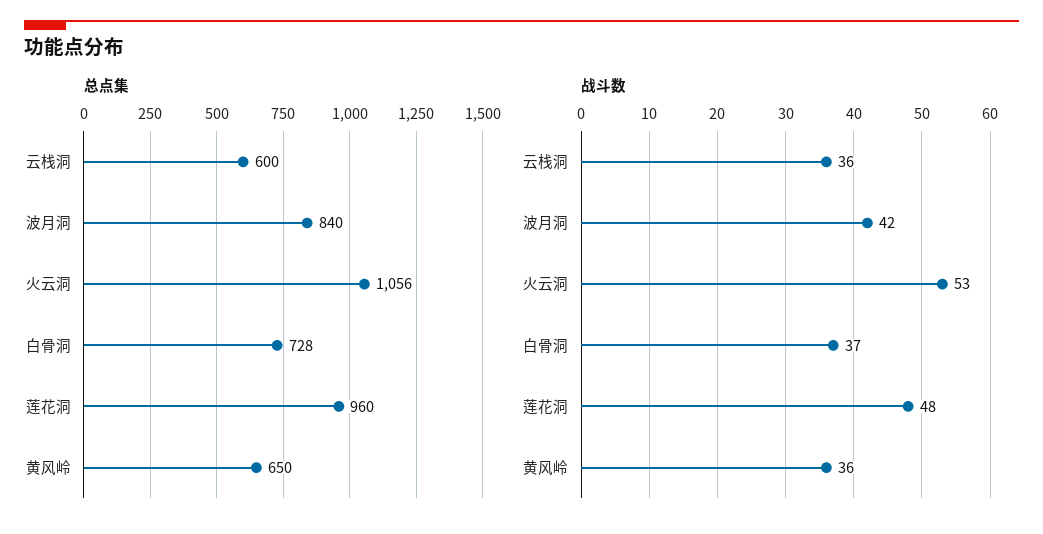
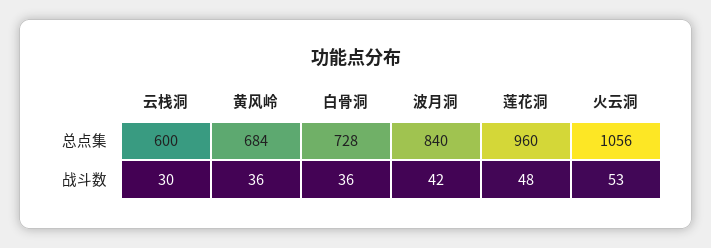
总点集, 黄风岭: 650 -> 684
战斗数, 云栈洞: 36 -> 30
战斗数, 白骨洞: 37 -> 36

